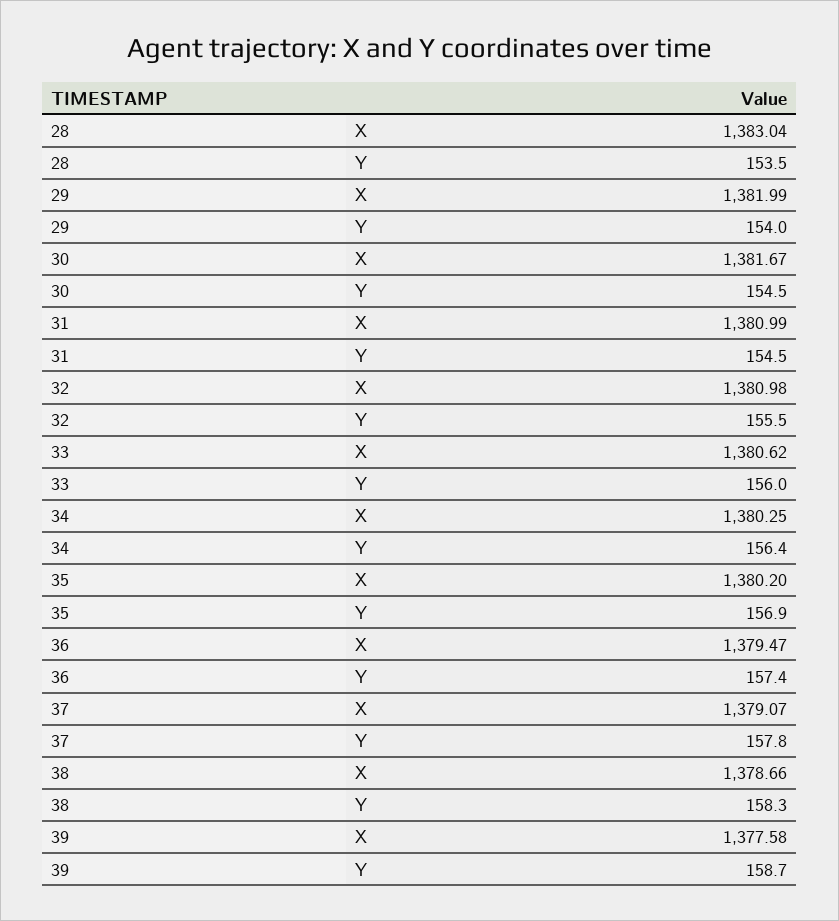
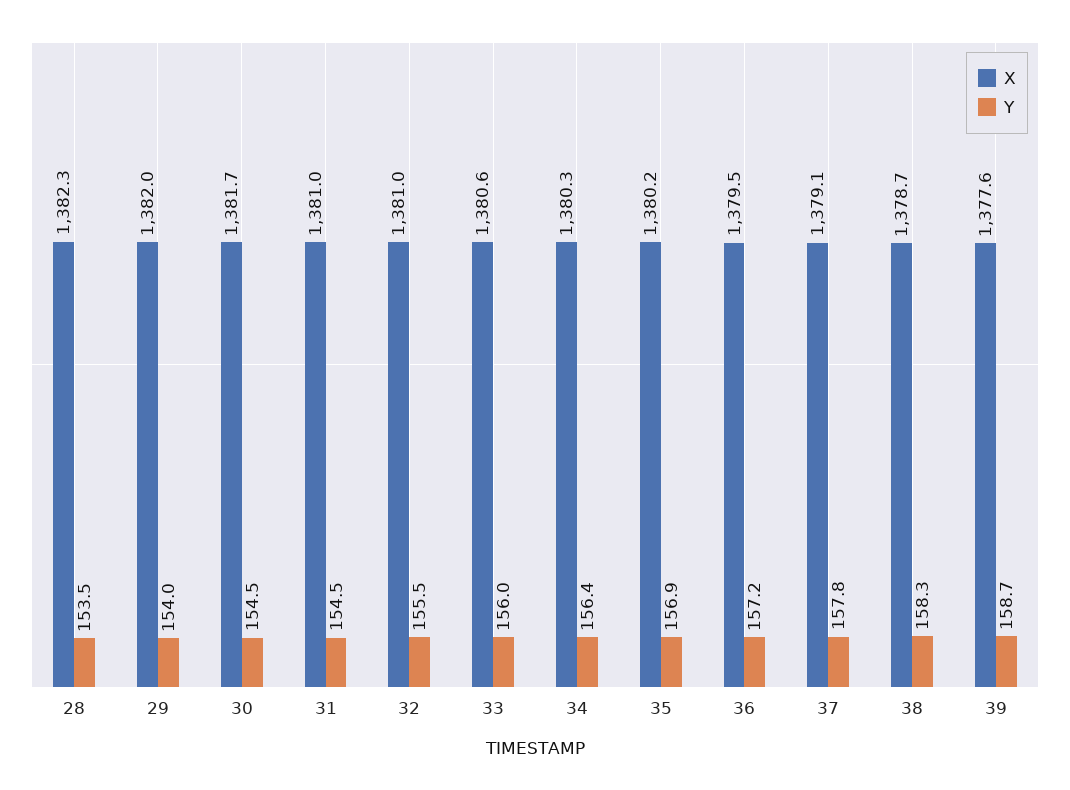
X, 28: 1383.04 -> 1382.3
Y, 36: 157.4 -> 157.2

